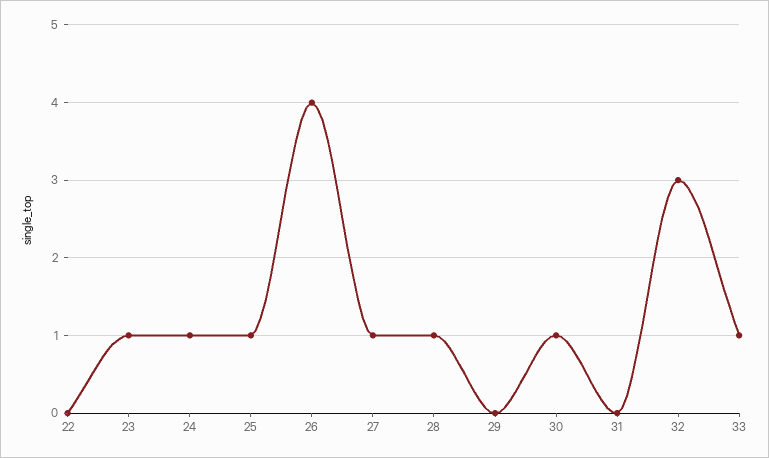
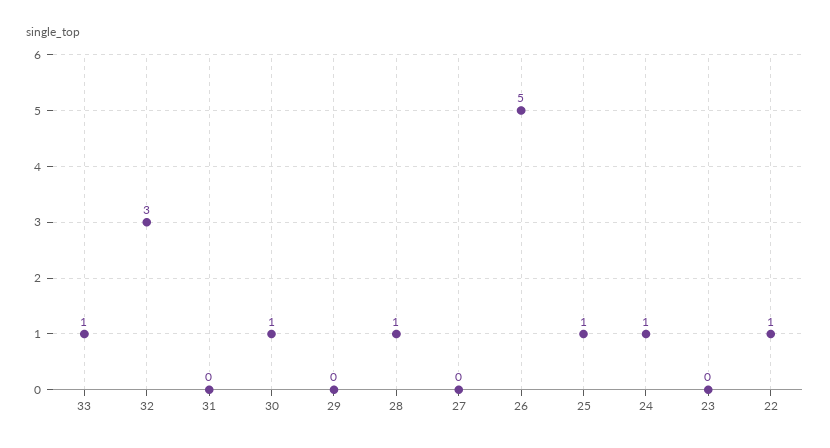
22: 0 -> 1
23: 1 -> 0
26: 4 -> 5
27: 1 -> 0

